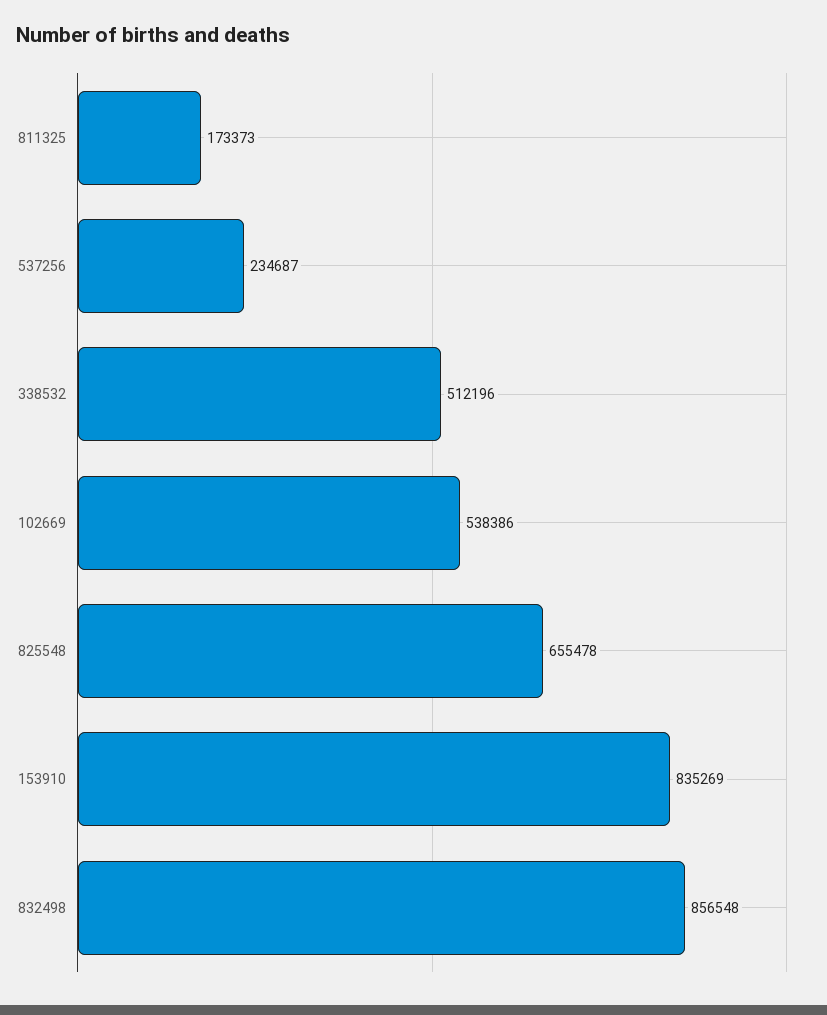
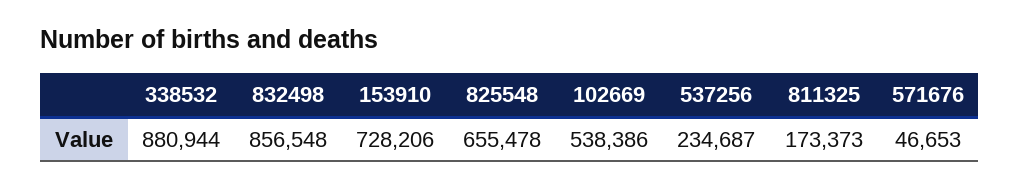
338532: 512196 -> 880944
153910: 835269 -> 728206
571676: none -> 46653

